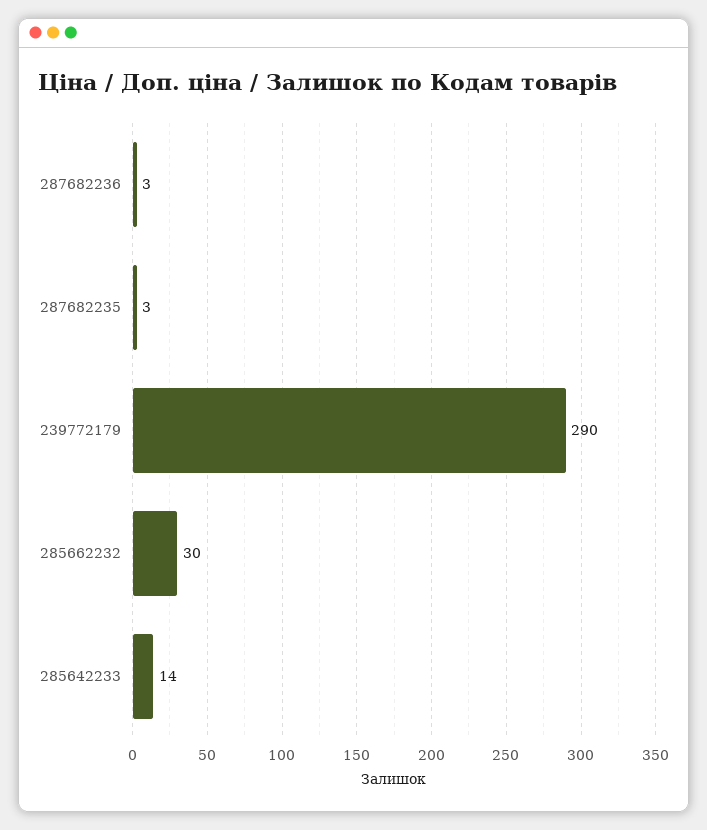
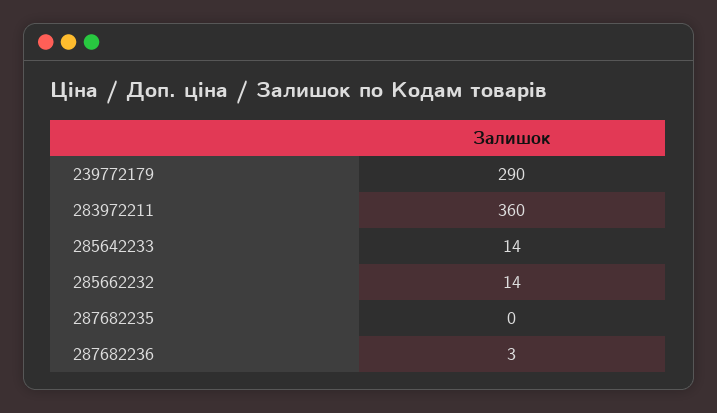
287682235: 3 -> 0
285662232: 30 -> 14
283972211: none -> 360

